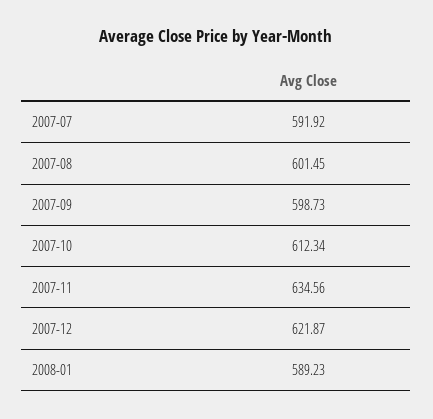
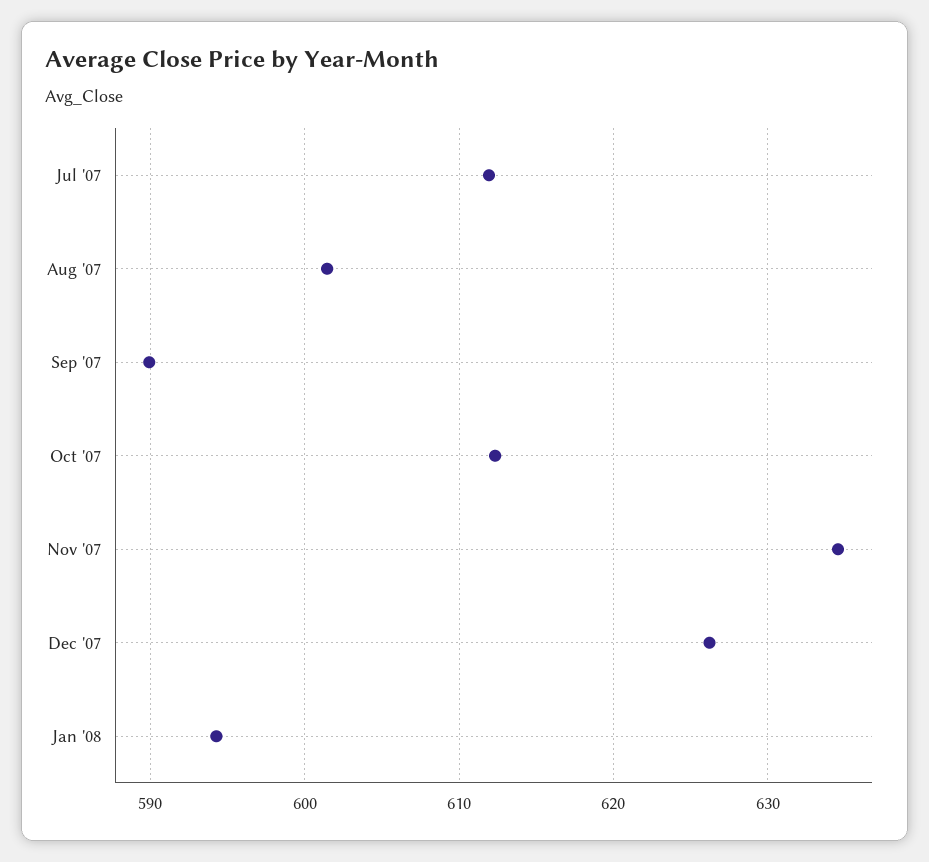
2007-07: 591.92 -> 612
2007-09: 598.73 -> 590
2007-12: 621.87 -> 626
2008-01: 589.23 -> 594

